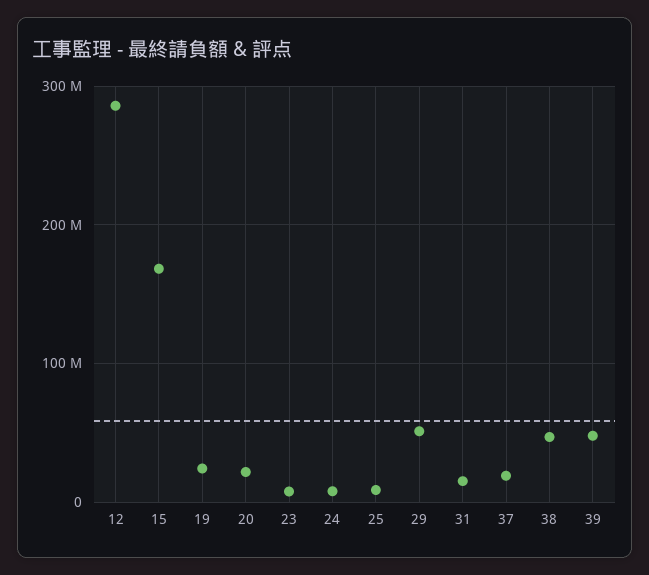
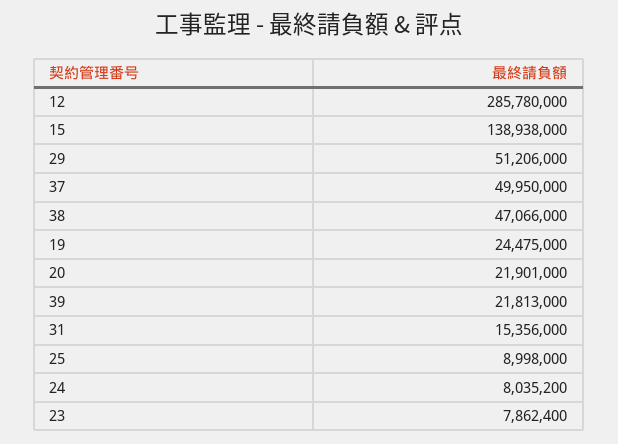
15: 170000000 -> 138938000
37: 20000000 -> 49950000
39: 50000000 -> 21813000

